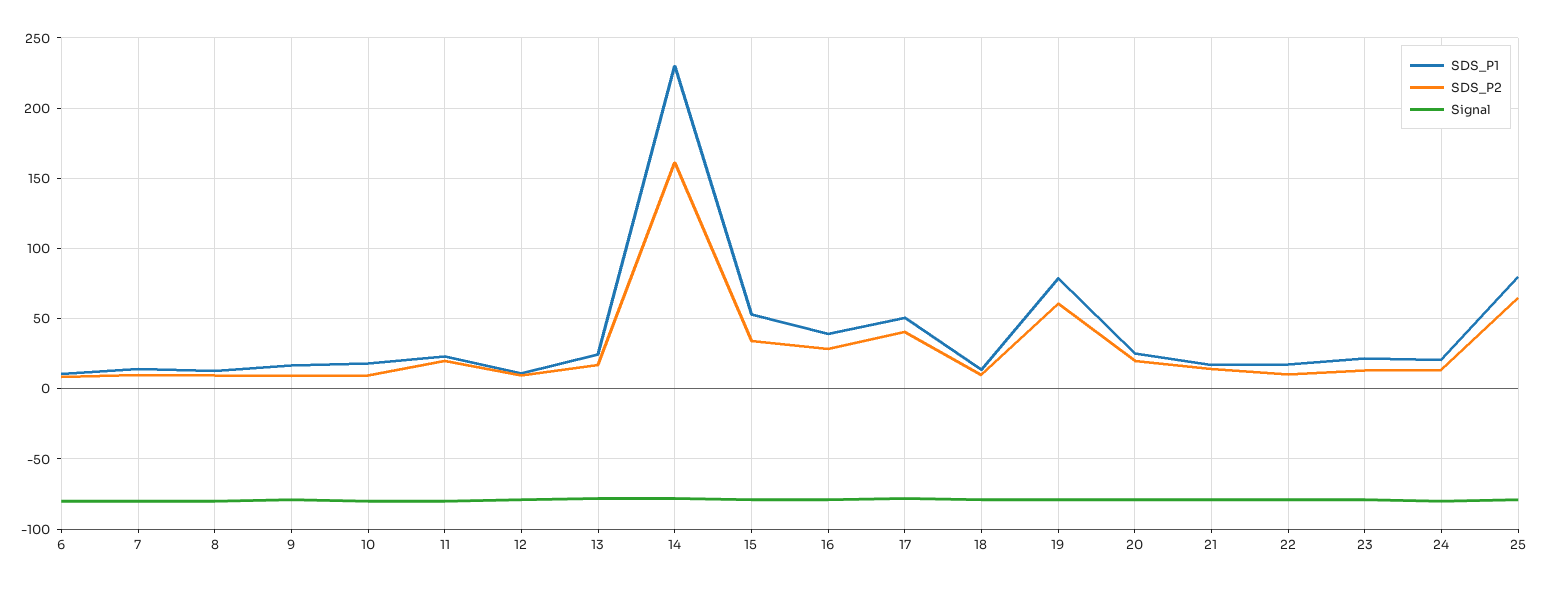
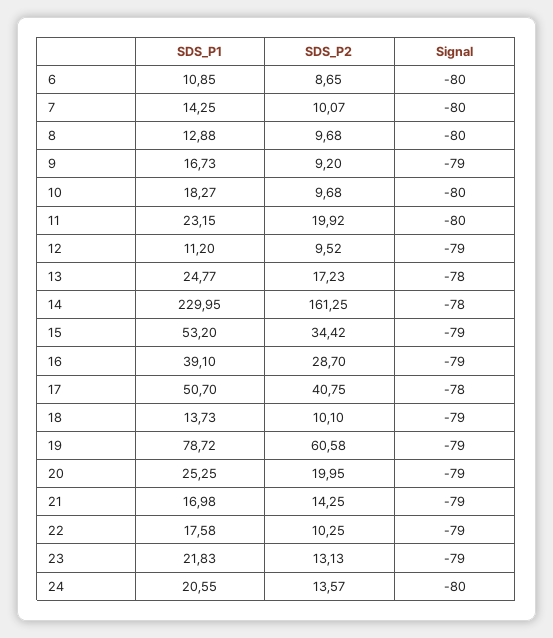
SDS_P1, 25: 80 -> none
SDS_P2, 25: 65 -> none
Signal, 25: -80 -> none

